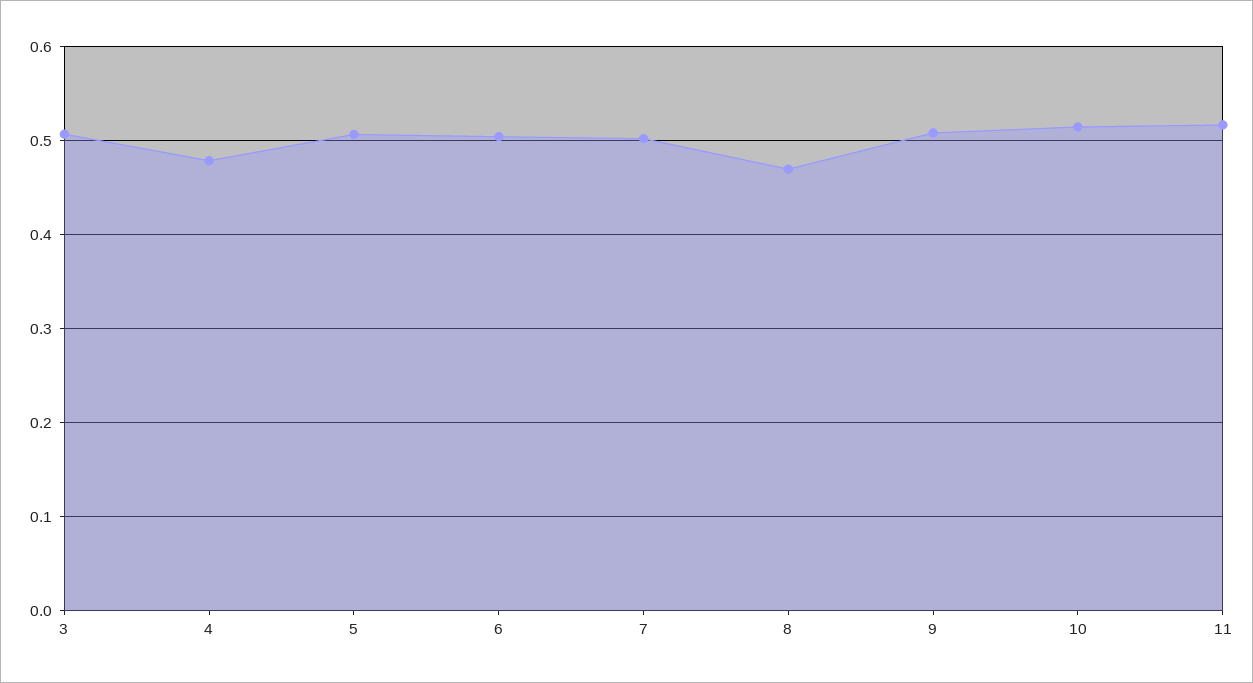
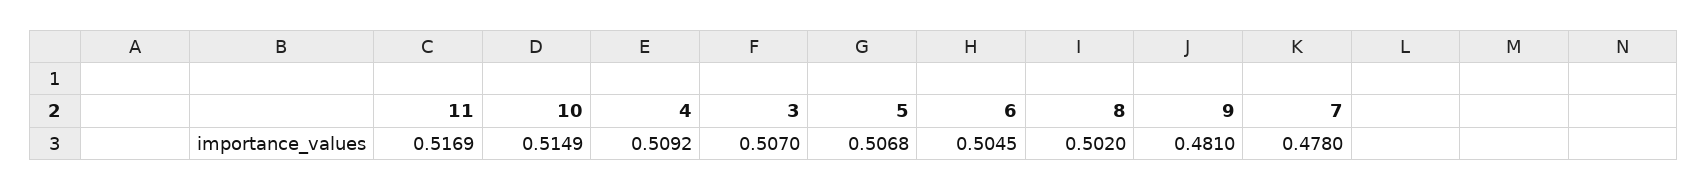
4: 0.48 -> 0.5092
7: 0.5 -> 0.478
8: 0.47 -> 0.502
9: 0.51 -> 0.481

